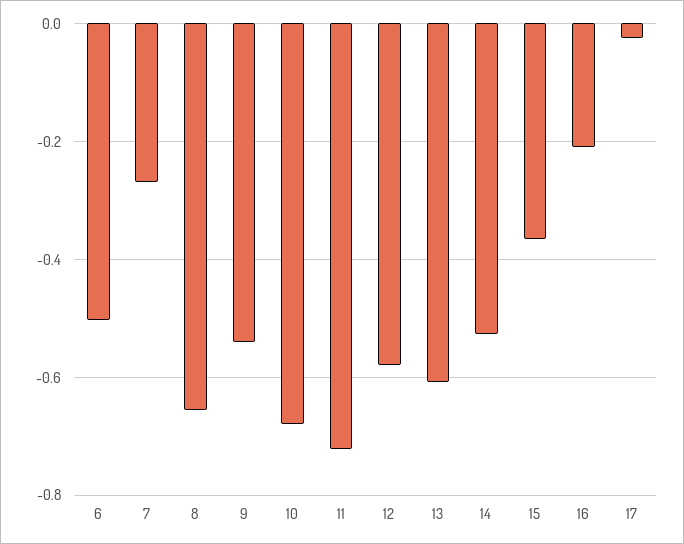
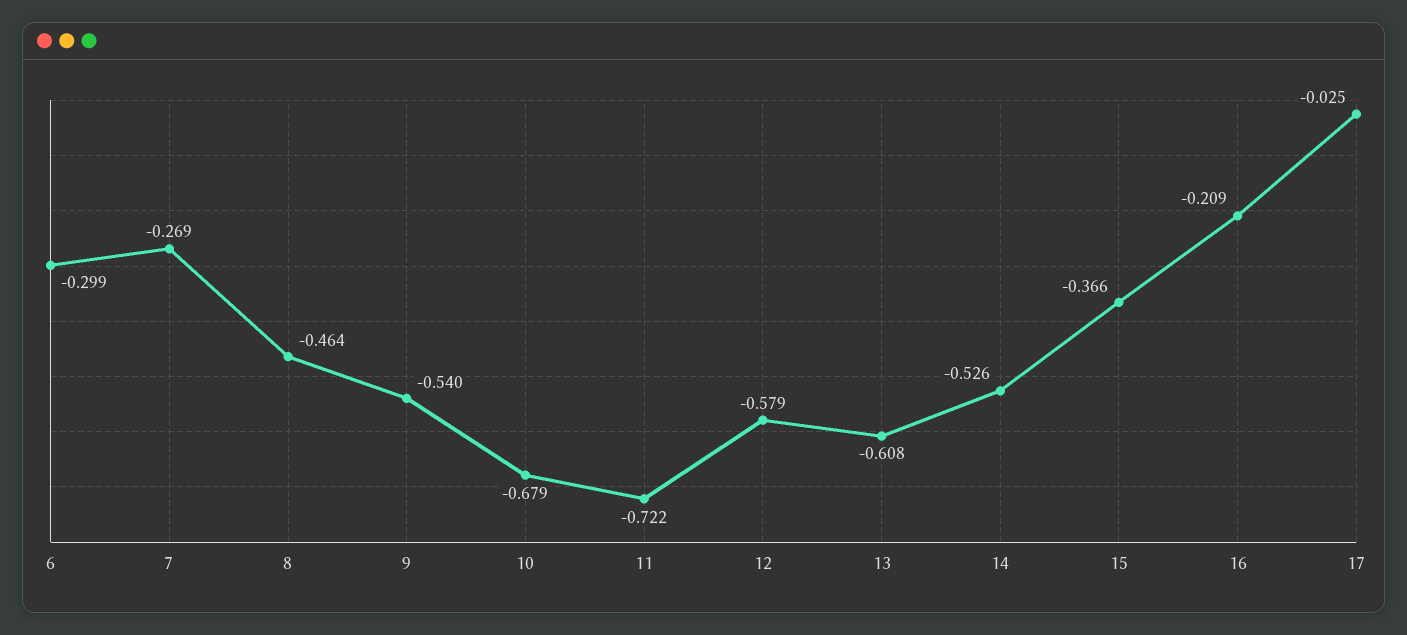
6: -0.5 -> -0.299
8: -0.66 -> -0.464

